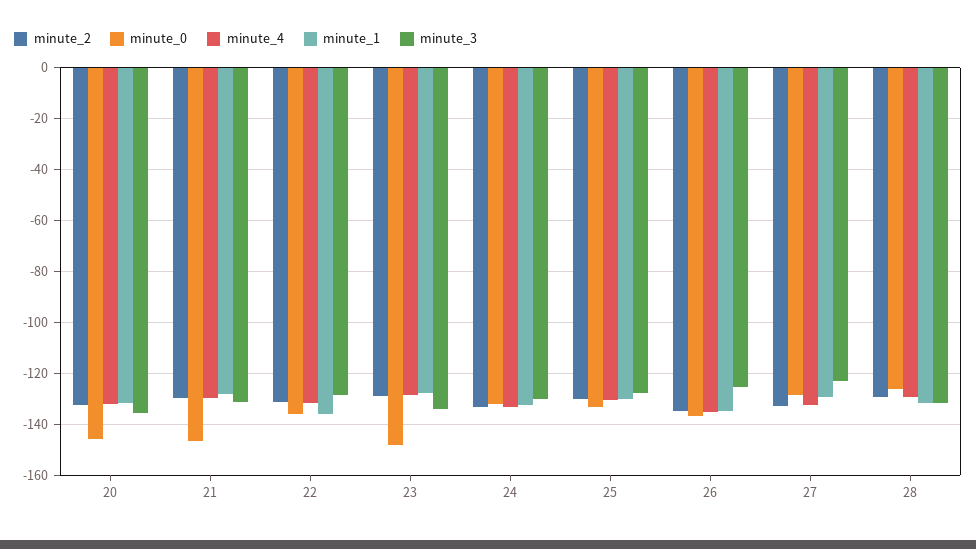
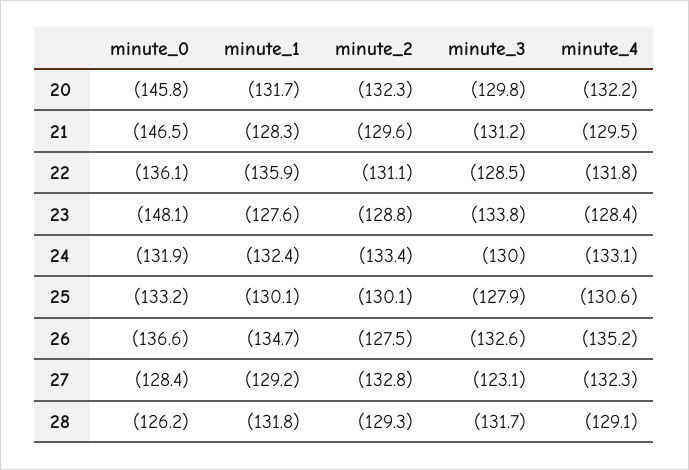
minute_3, 20: -135 -> -129.8
minute_2, 26: -135 -> -127.5
minute_3, 26: -125 -> -132.6

